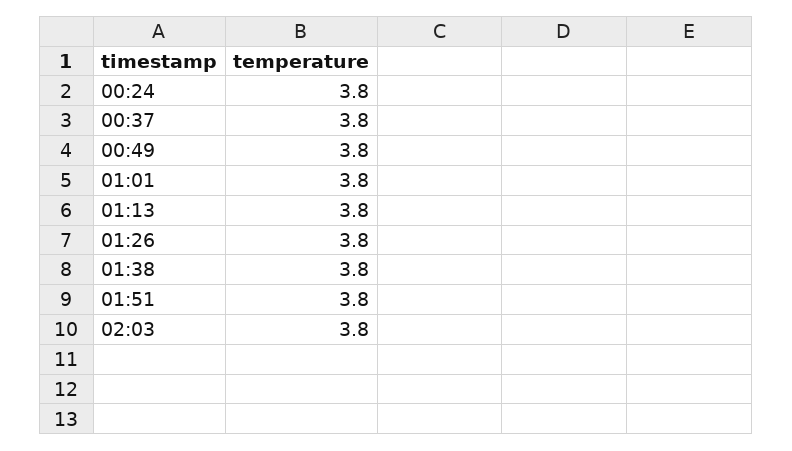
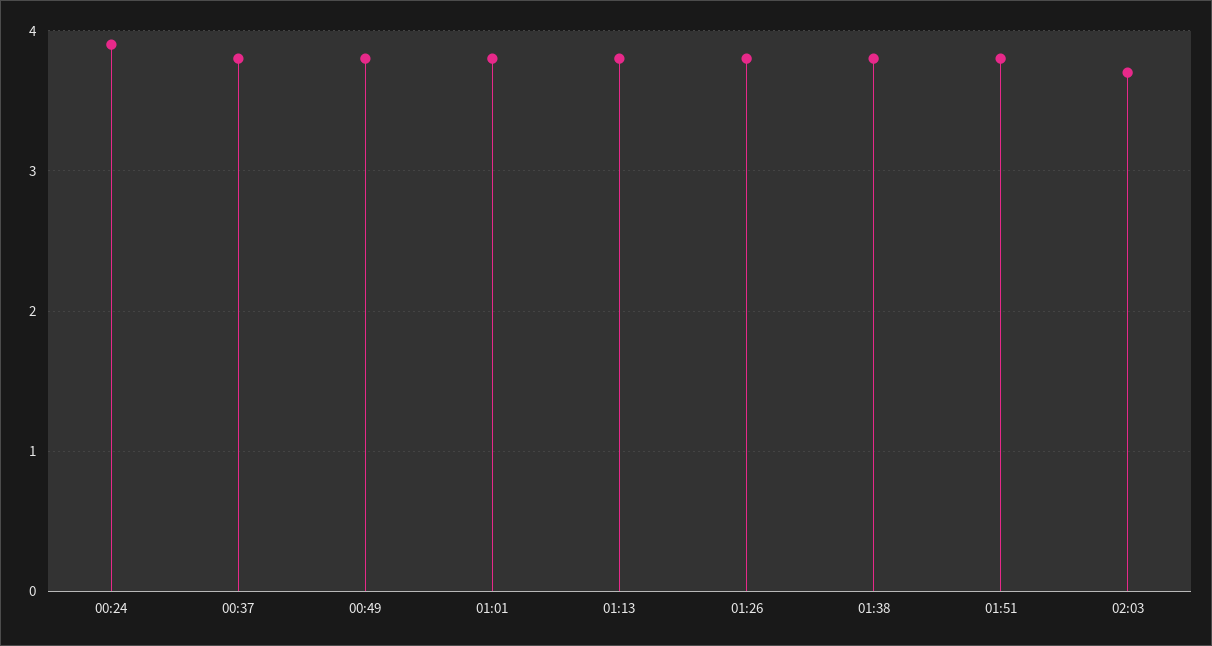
00:24: 3.8 -> 3.9
02:03: 3.8 -> 3.7

